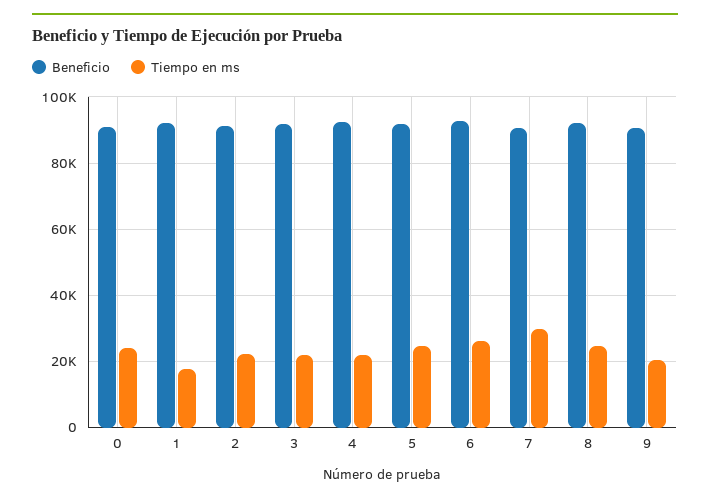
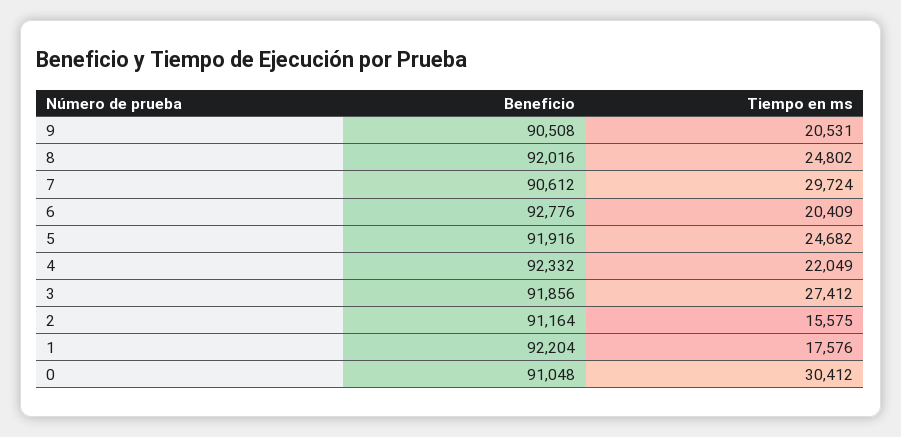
Tiempo en ms, 0: 24000 -> 30412
Tiempo en ms, 2: 22000 -> 15575
Tiempo en ms, 3: 22000 -> 27412
Tiempo en ms, 6: 26000 -> 20409

